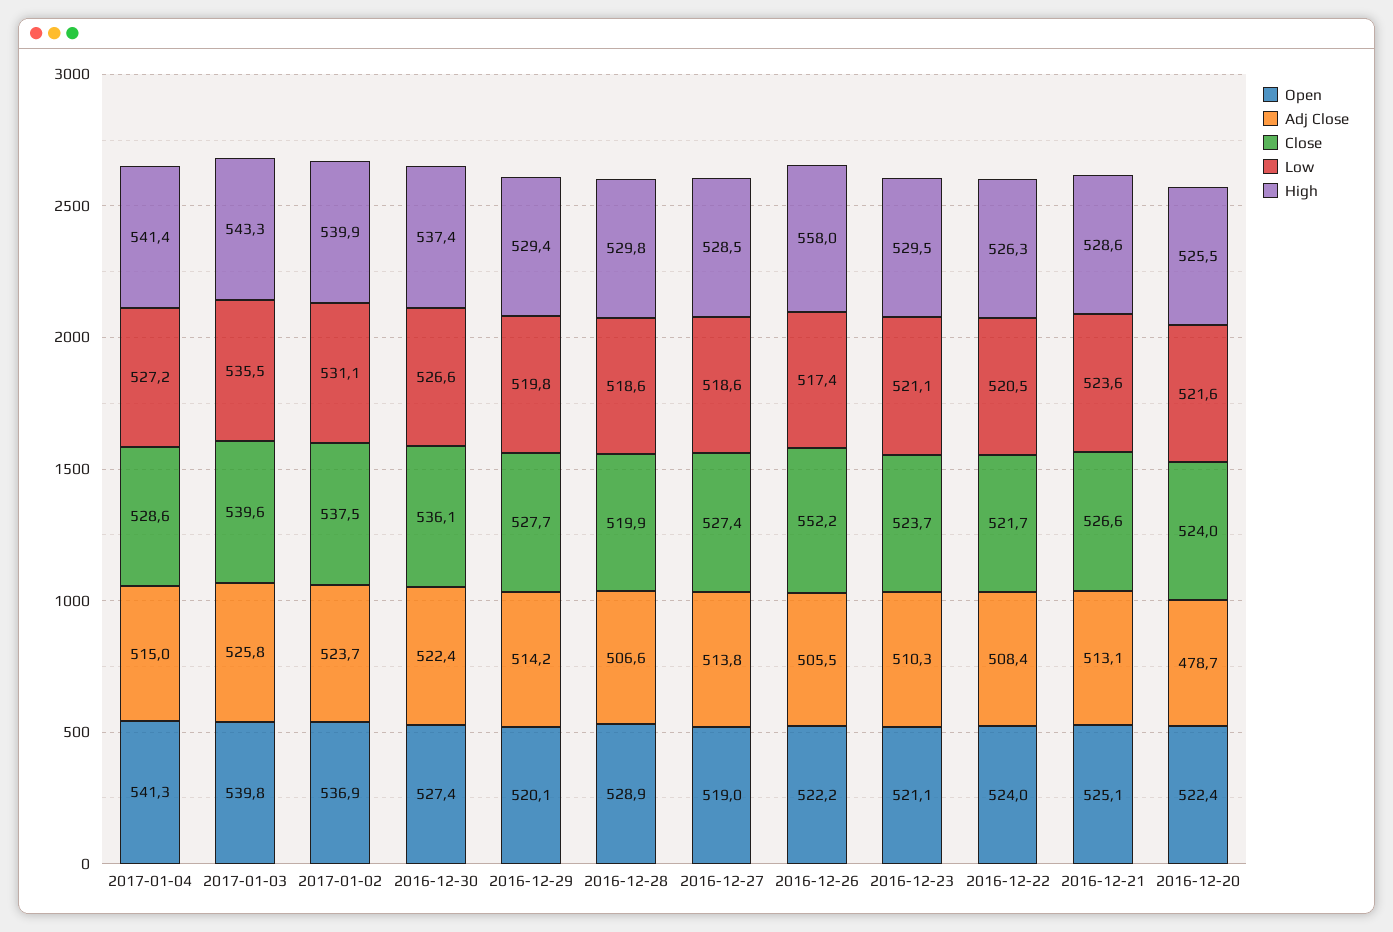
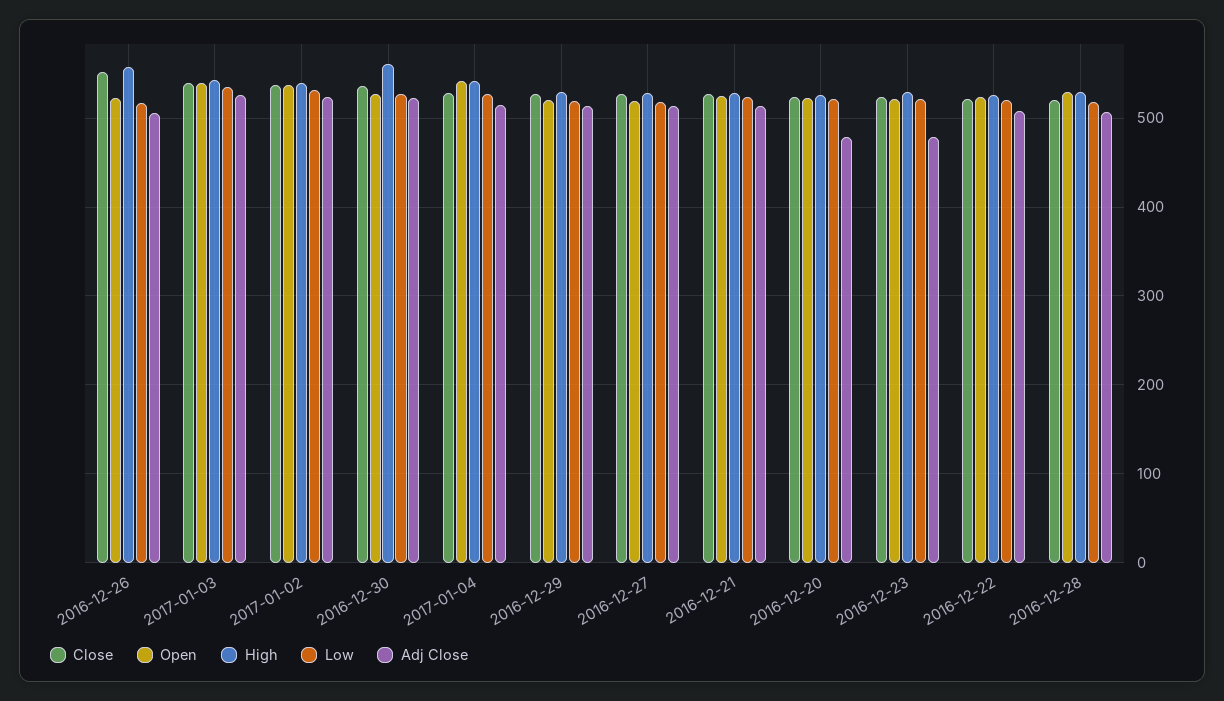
High, 2016-12-30: 537.4 -> 560
Adj Close, 2016-12-23: 510.3 -> 480

